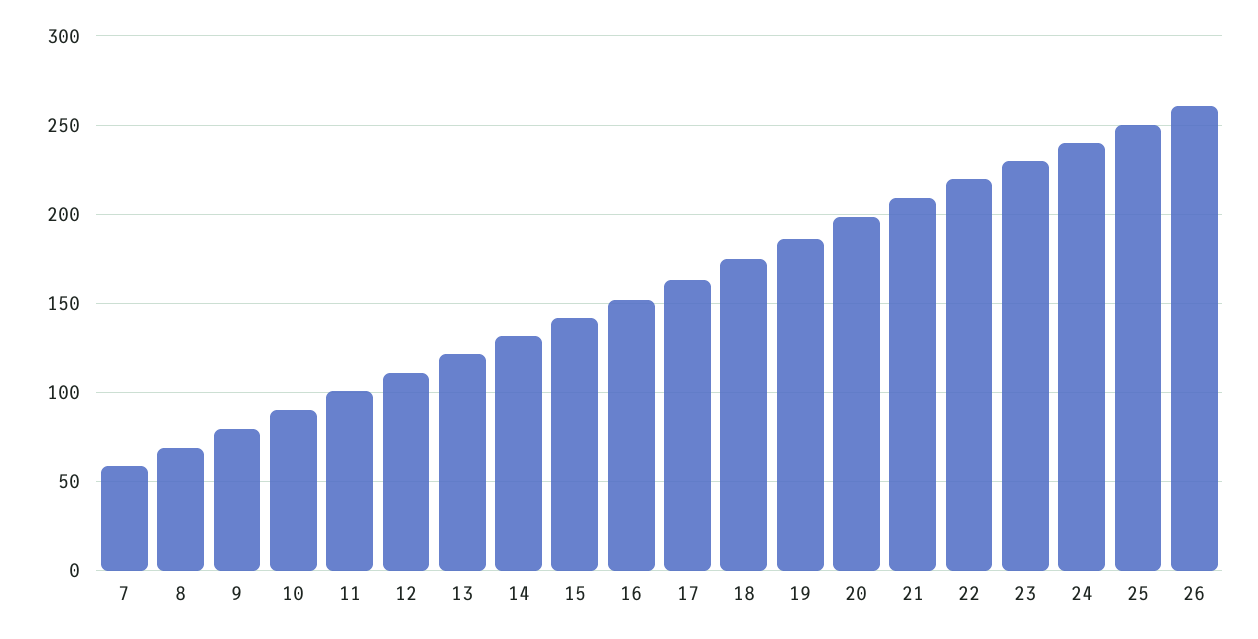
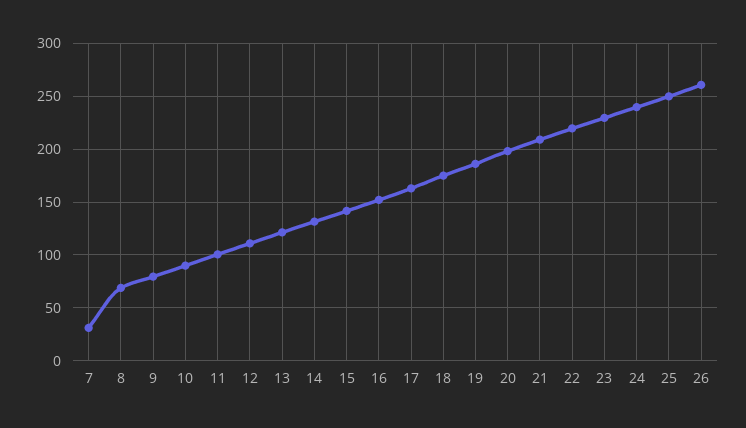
7: 60 -> 30

